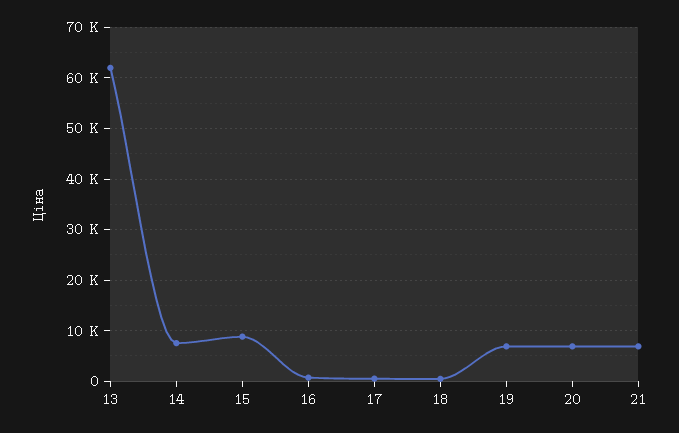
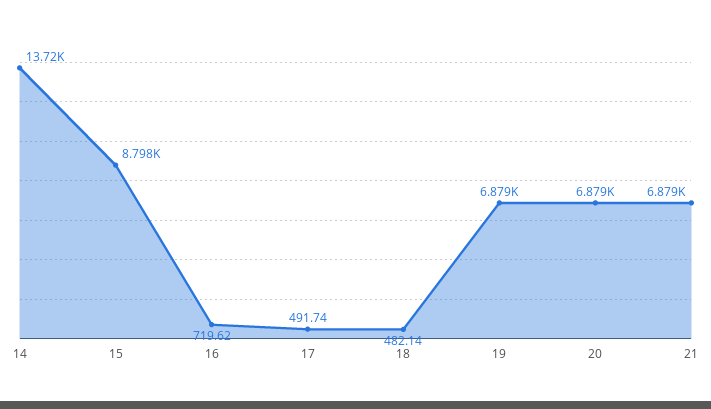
13: 62000 -> none
14: 8000 -> 13720

